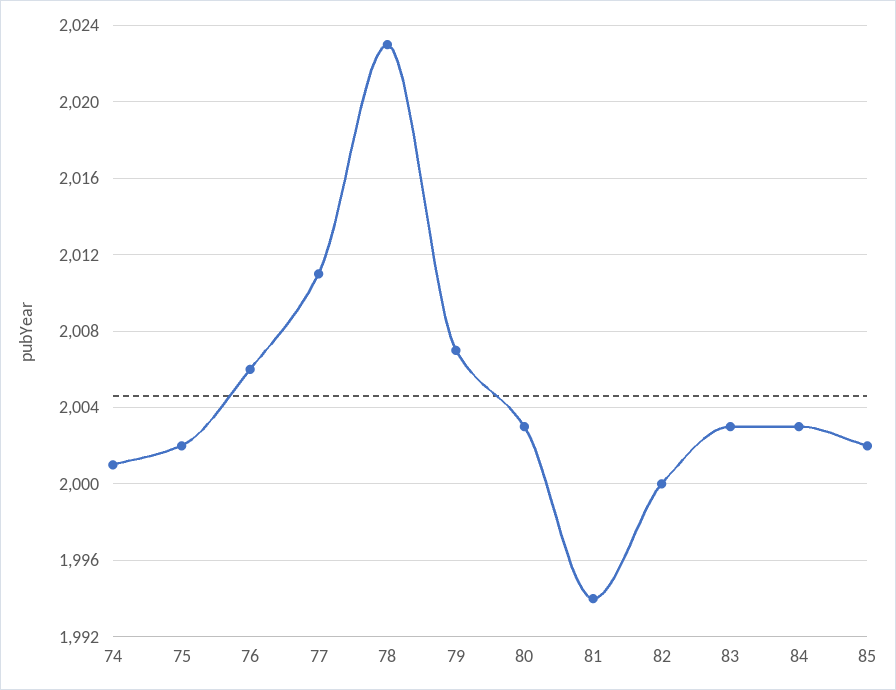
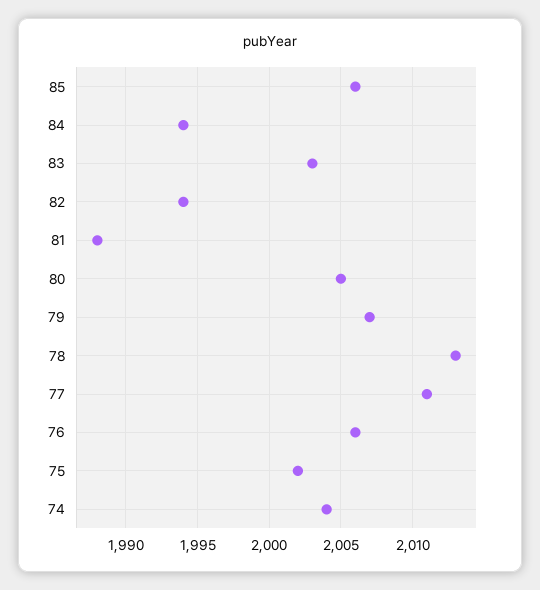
74: 2001 -> 2004
78: 2023 -> 2013
80: 2003 -> 2005
81: 1994 -> 1988
82: 2000 -> 1994
84: 2003 -> 1994
85: 2002 -> 2006

